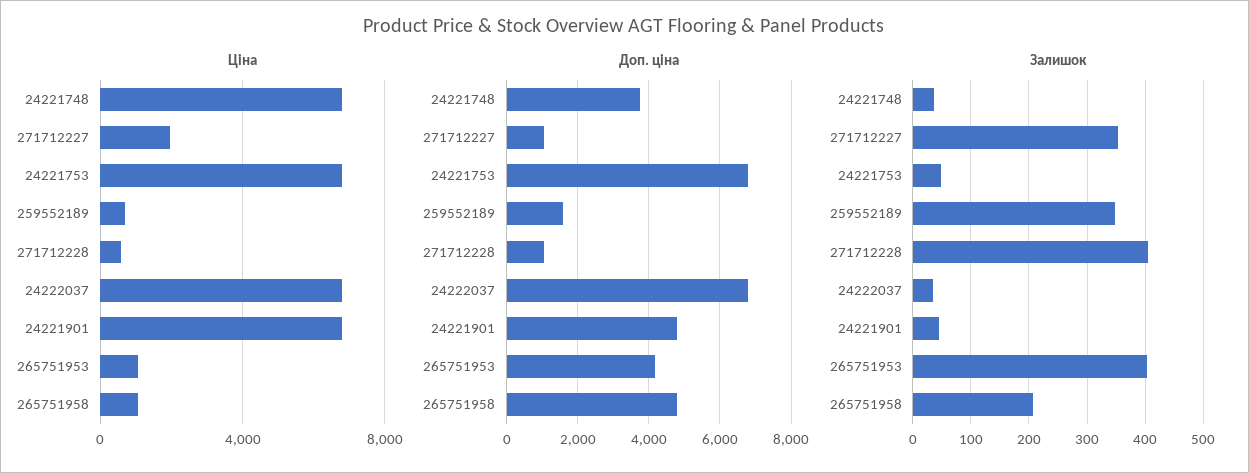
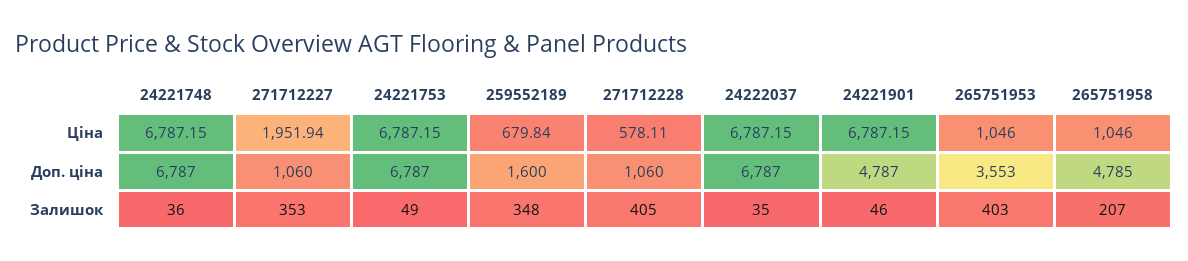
Доп. ціна, 24221748: 3800 -> 6787
Доп. ціна, 265751953: 4200 -> 3553

